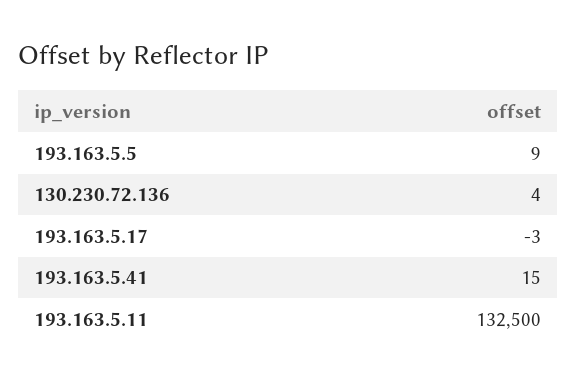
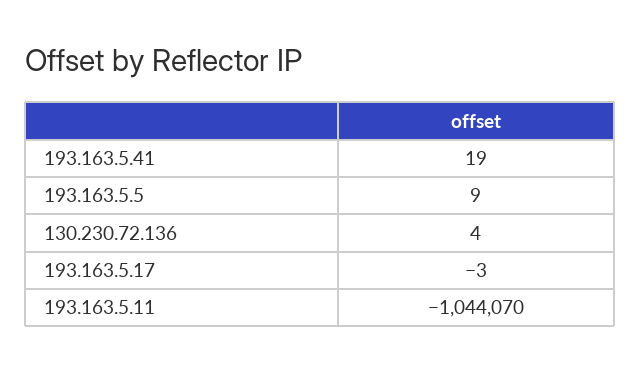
193.163.5.41: 15 -> 19
193.163.5.11: 132500 -> -1044070

